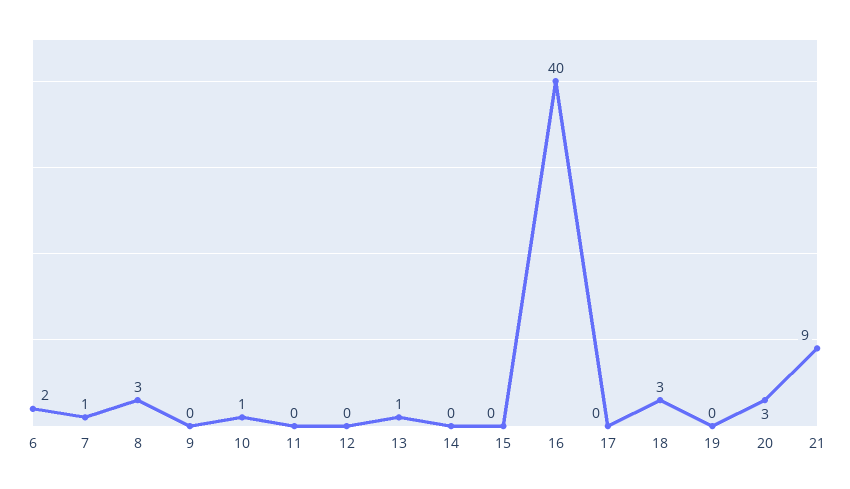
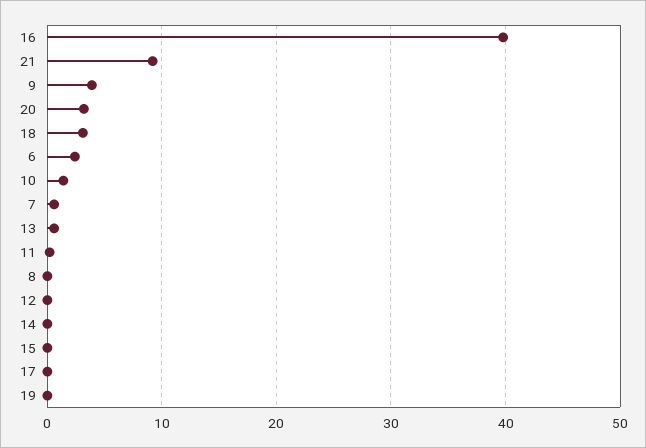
8: 3 -> 0
9: 0 -> 4

